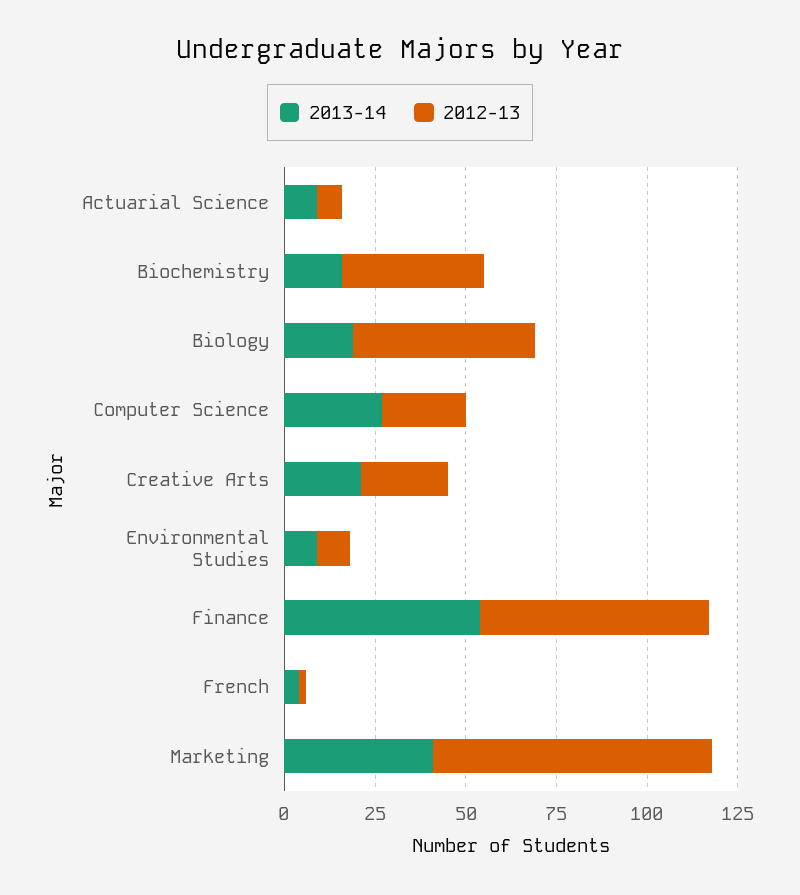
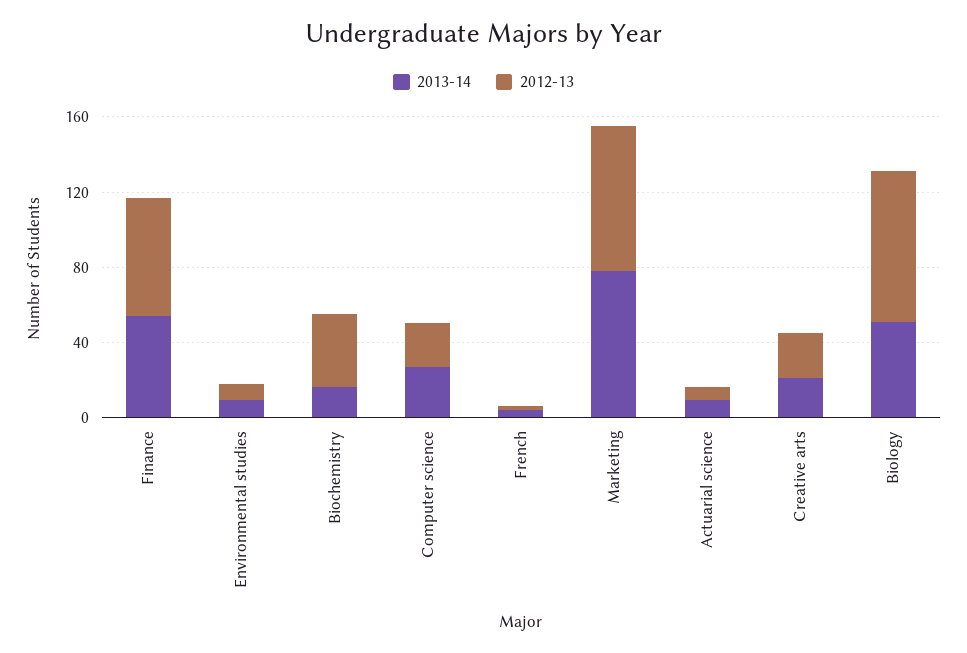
2013-14, Biology: 20 -> 50
2012-13, Biology: 50 -> 80
2013-14, Marketing: 40 -> 80

